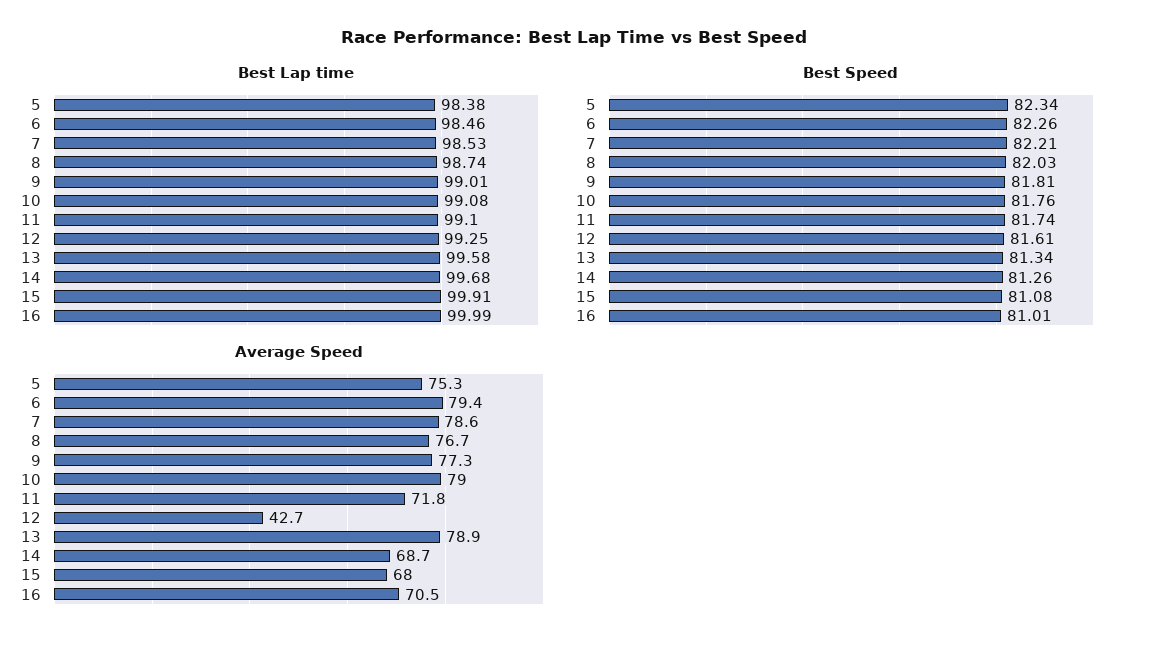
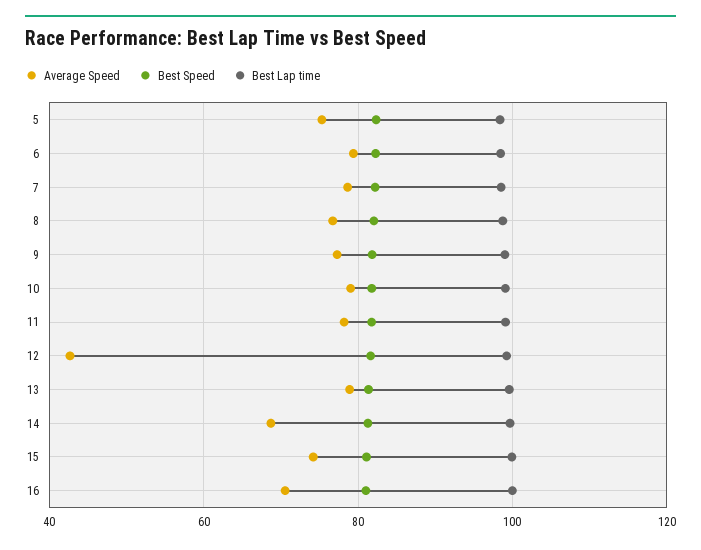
Average Speed, 11: 71.8 -> 78
Average Speed, 15: 68 -> 74

